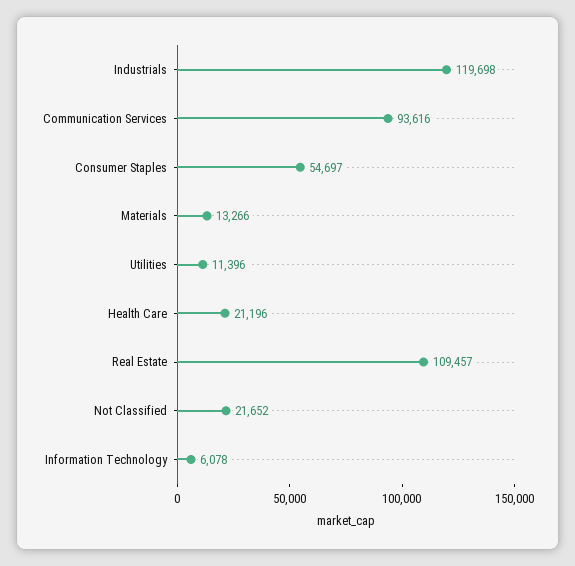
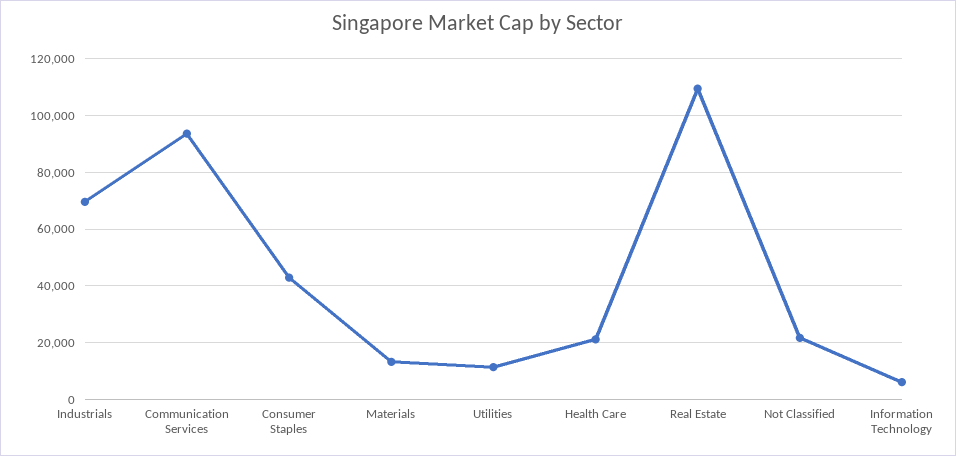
Industrials: 119698 -> 70000
Consumer Staples: 54697 -> 42500

